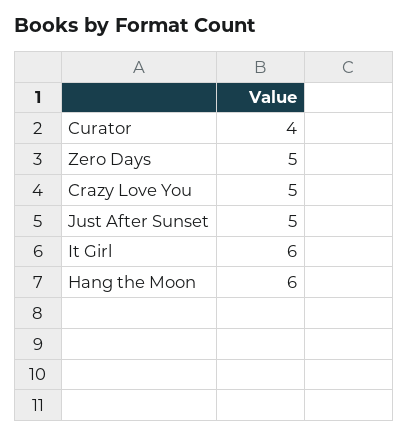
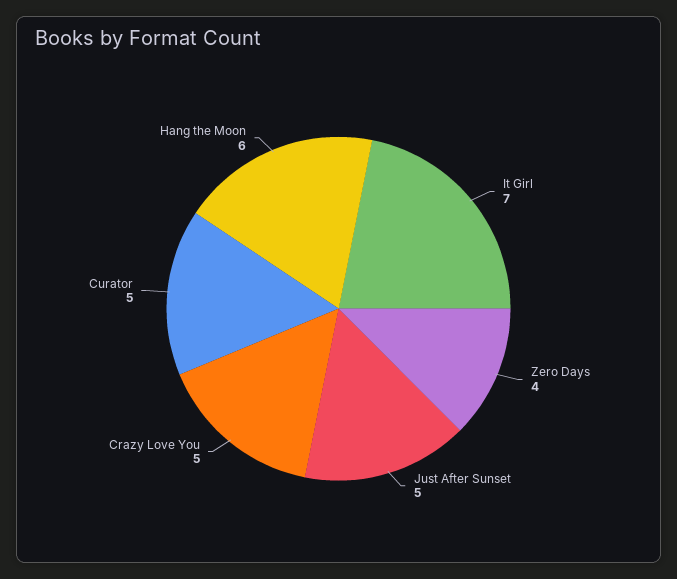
Curator: 4 -> 5
Zero Days: 5 -> 4
It Girl: 6 -> 7

